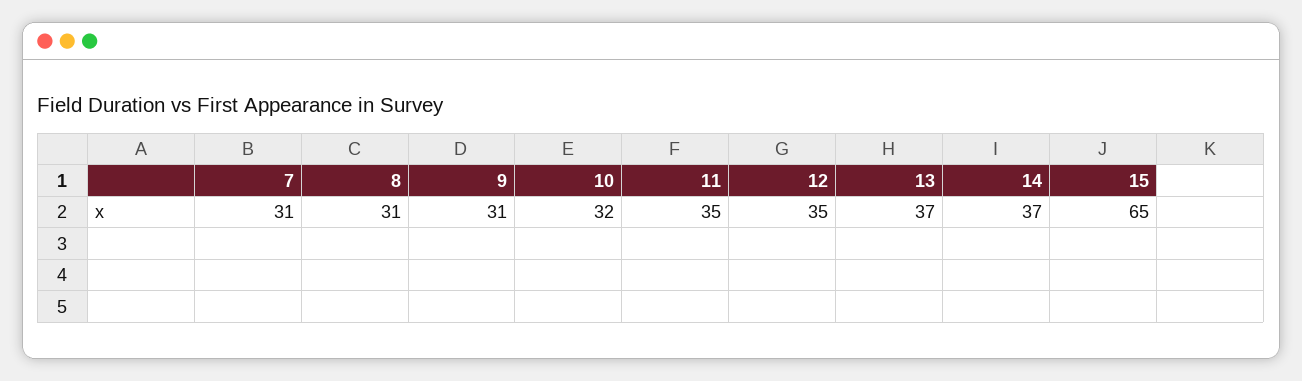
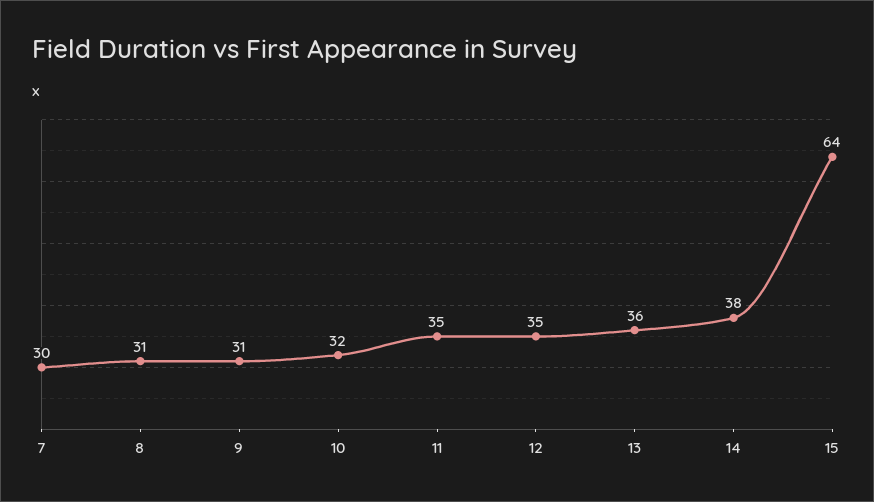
7: 31 -> 30
13: 37 -> 36
14: 37 -> 38
15: 65 -> 64

